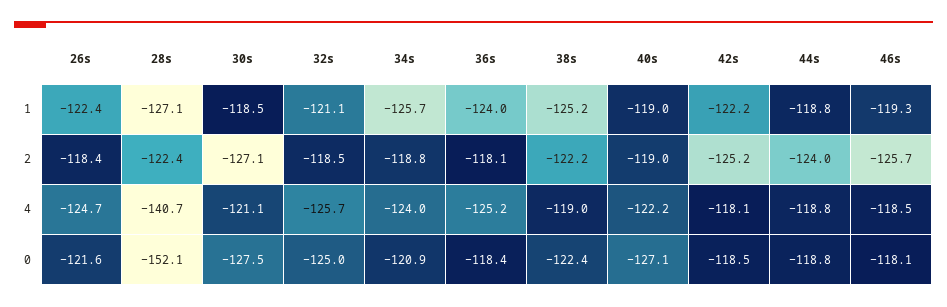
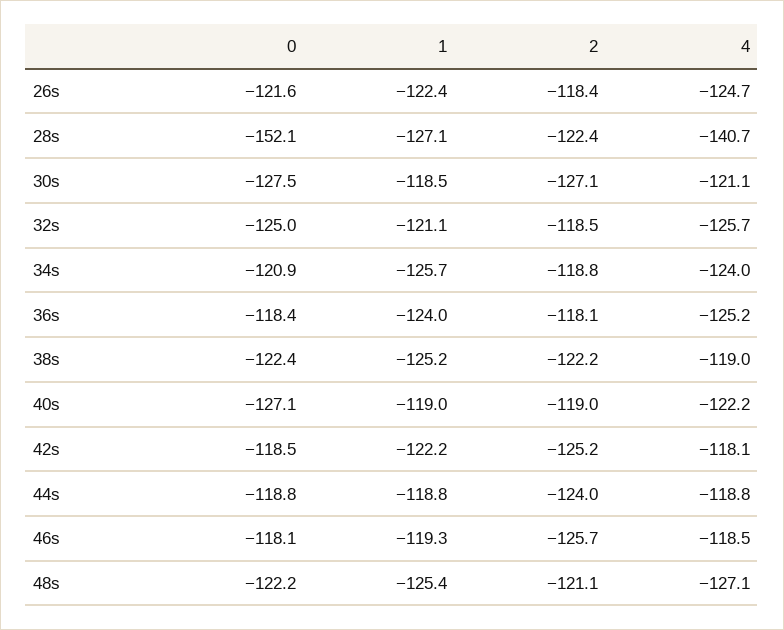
48s, 0: none -> -122.2
48s, 1: none -> -125.4
48s, 2: none -> -121.1
48s, 4: none -> -127.1

